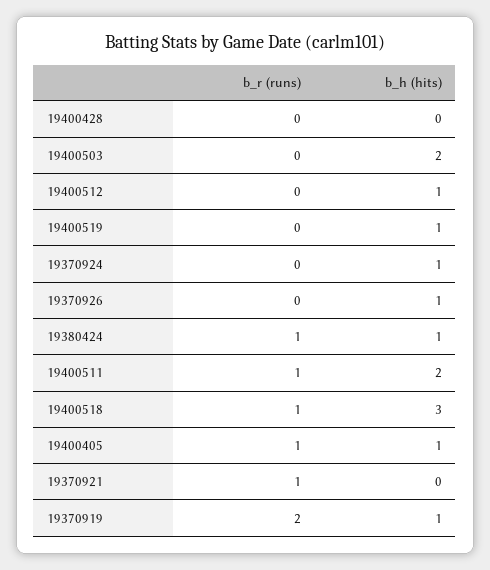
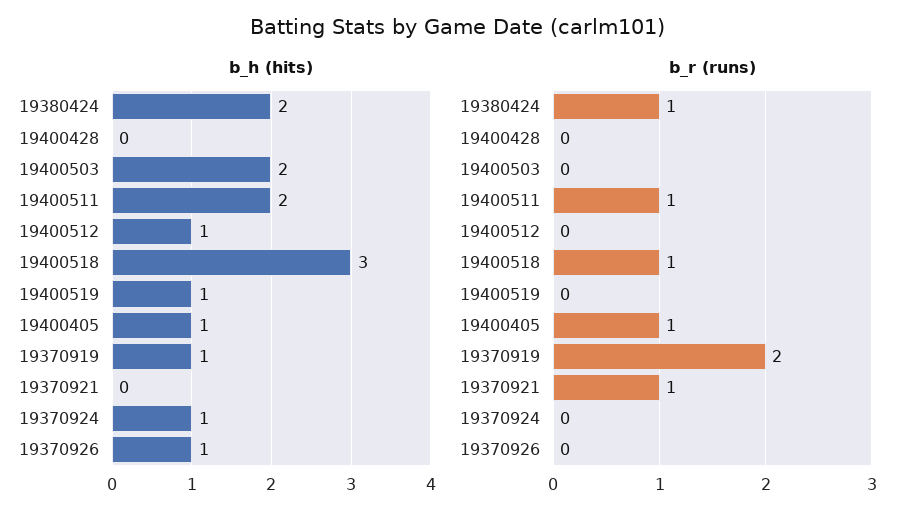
b_h (hits), 19380424: 1 -> 2

